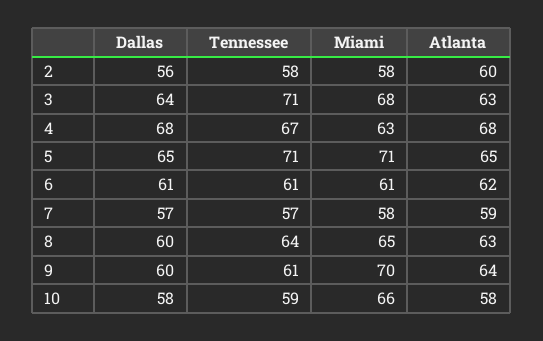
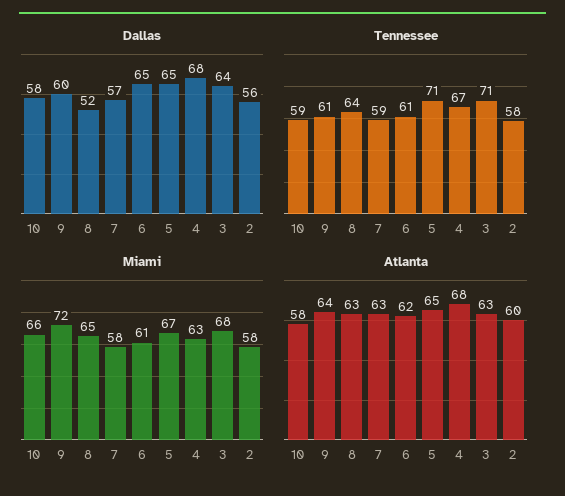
Miami, 5: 71 -> 67
Dallas, 6: 61 -> 65
Tennessee, 7: 57 -> 59
Atlanta, 7: 59 -> 63
Dallas, 8: 60 -> 52
Miami, 9: 70 -> 72

